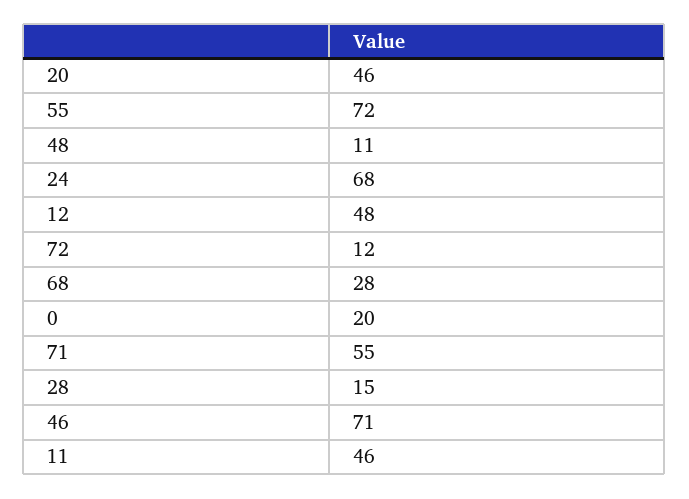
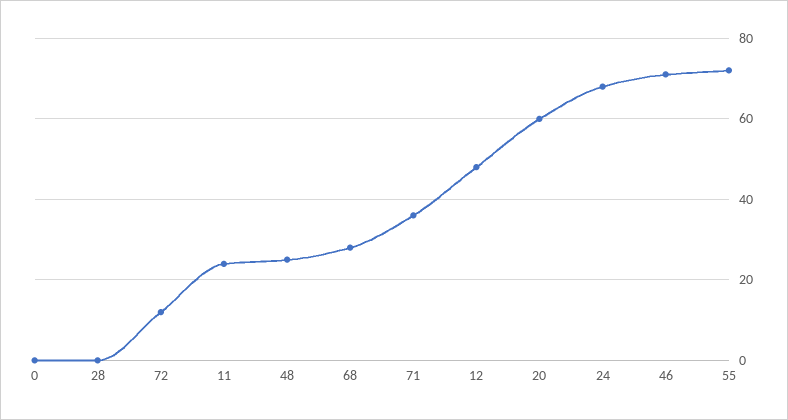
20: 46 -> 60
48: 11 -> 25
0: 20 -> 0
71: 55 -> 35
28: 15 -> 0
11: 46 -> 25

